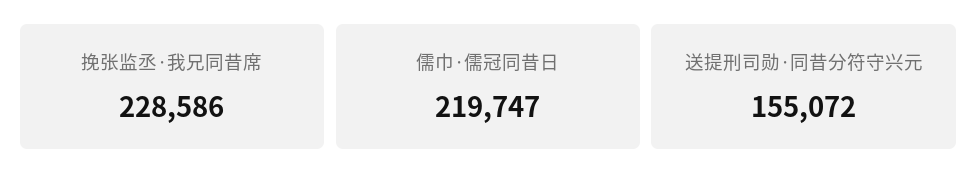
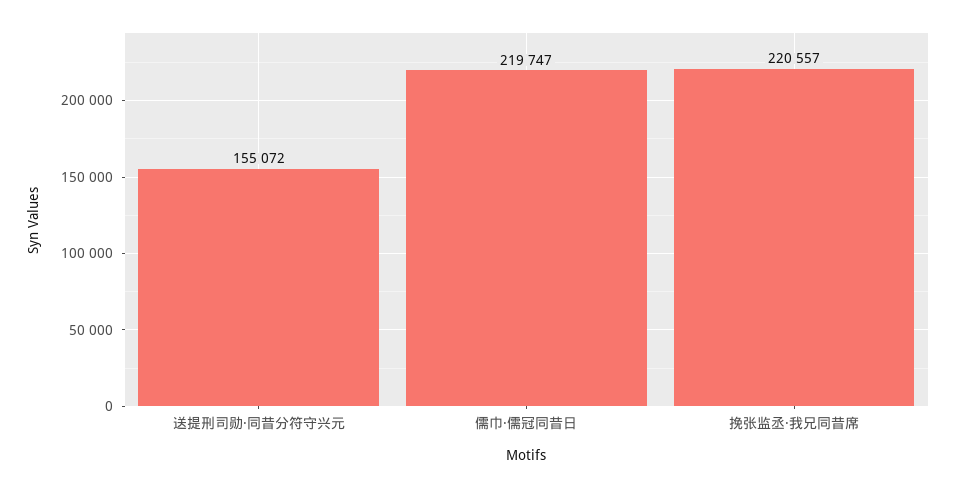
挽张监丞·我兄同昔席: 228586 -> 220557

